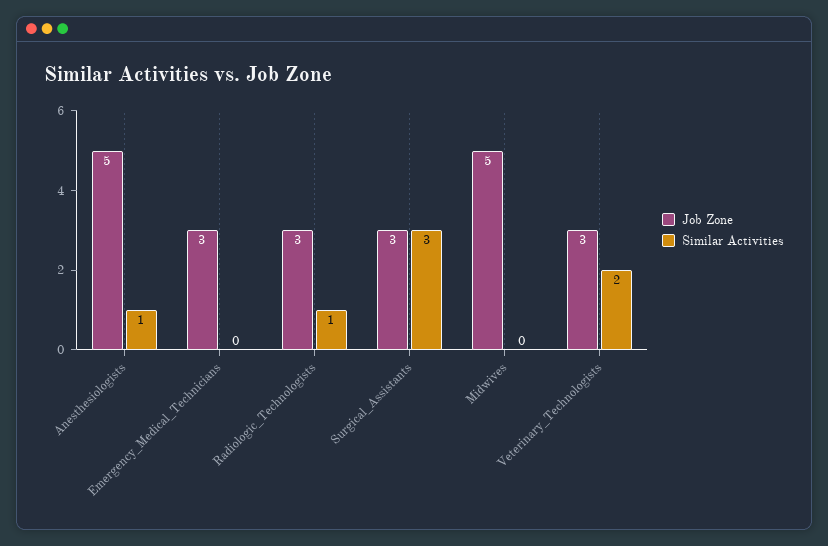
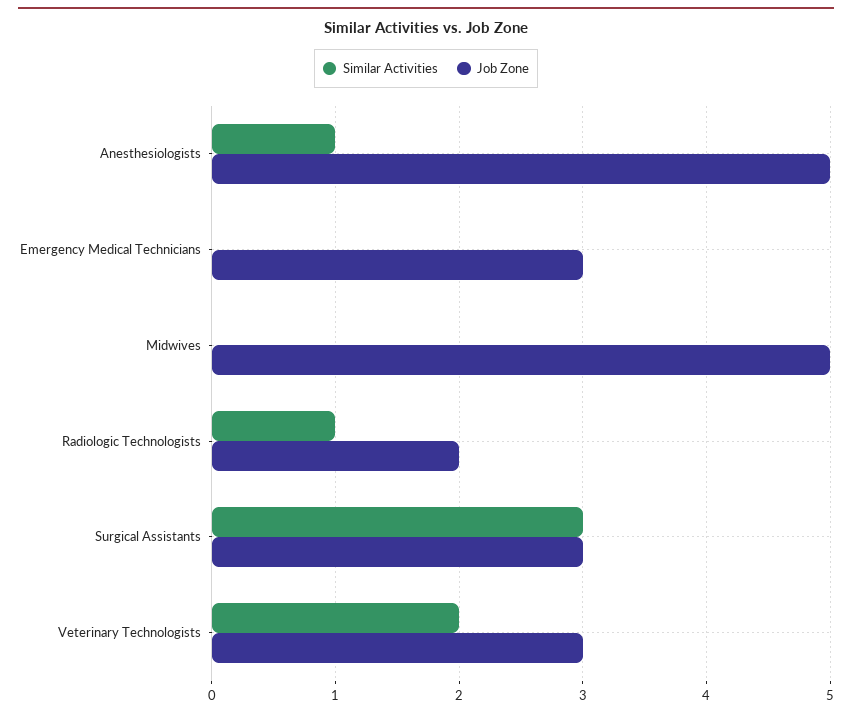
Job Zone, Radiologic_Technologists: 3 -> 2

